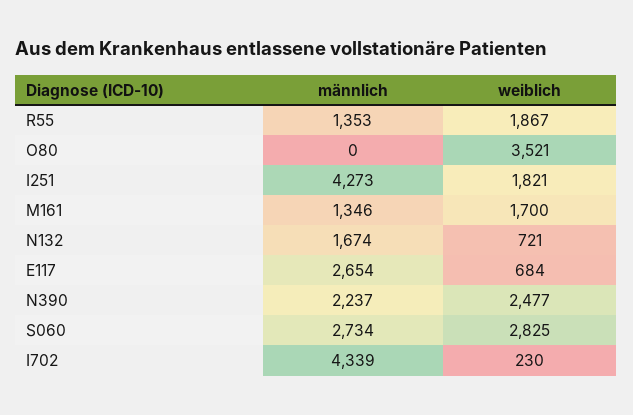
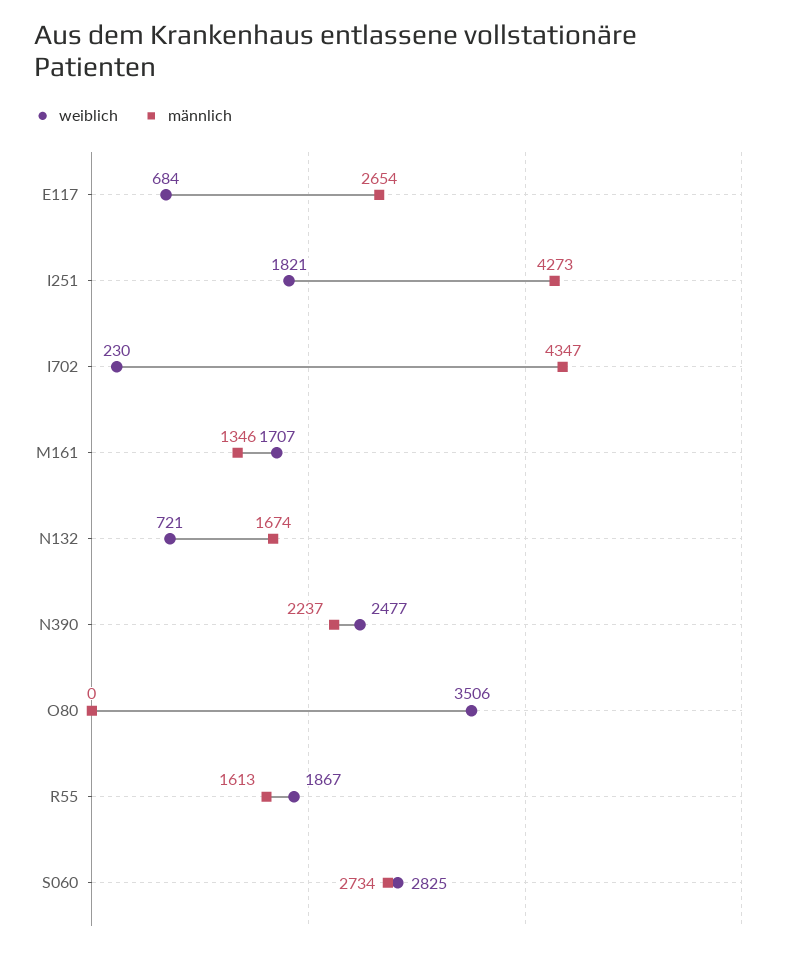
männlich, R55: 1353 -> 1613
weiblich, O80: 3521 -> 3506
weiblich, M161: 1700 -> 1707
männlich, I702: 4339 -> 4347

